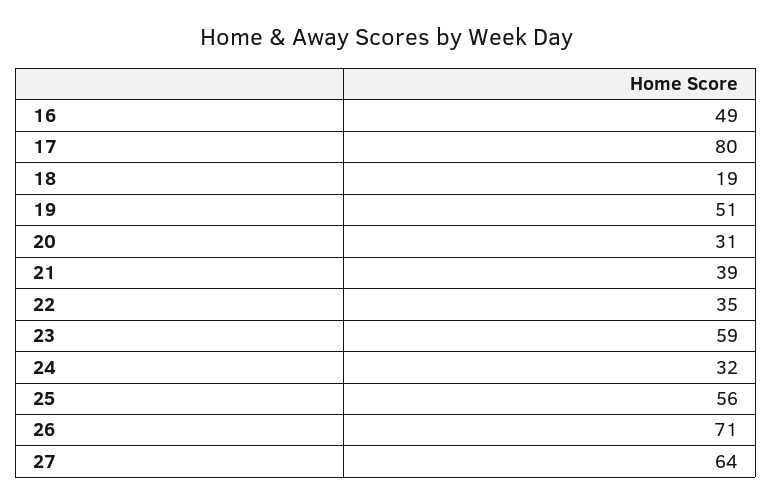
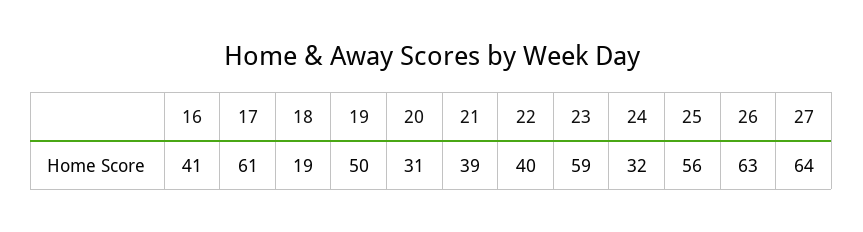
16: 49 -> 41
17: 80 -> 61
19: 51 -> 50
22: 35 -> 40
26: 71 -> 63

